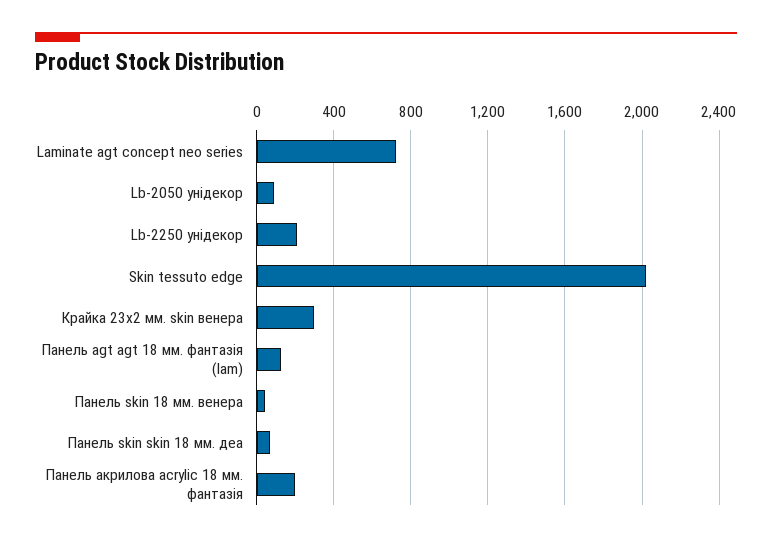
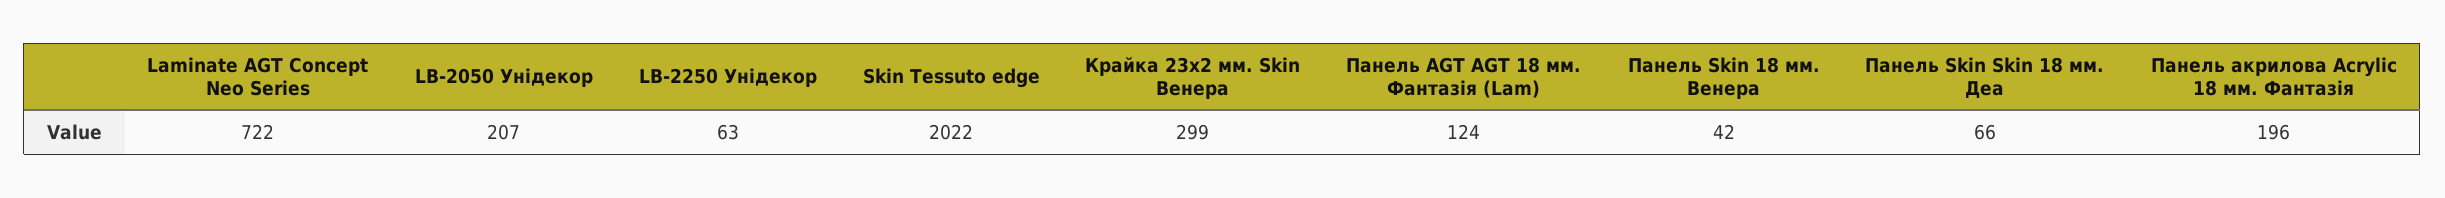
Lb-2050 унідекор: 100 -> 207
Lb-2250 унідекор: 200 -> 63

